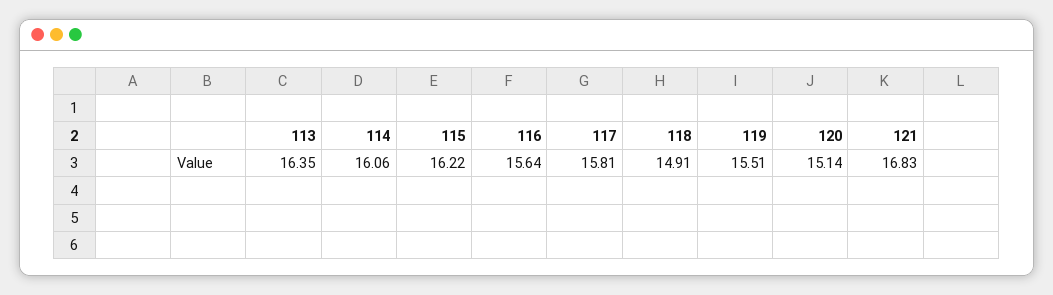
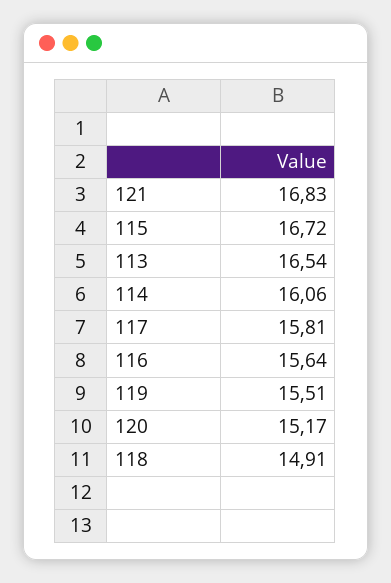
113: 16.35 -> 16.54
115: 16.22 -> 16.72
120: 15.14 -> 15.17

